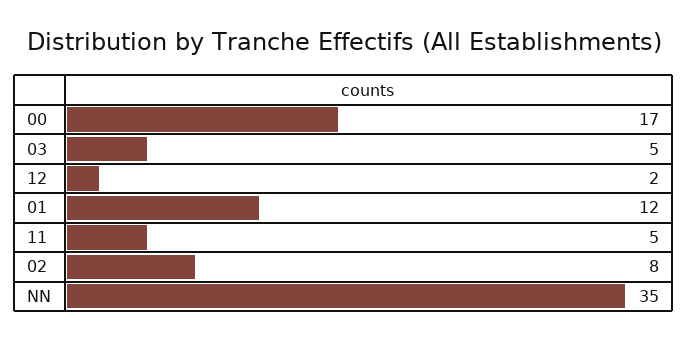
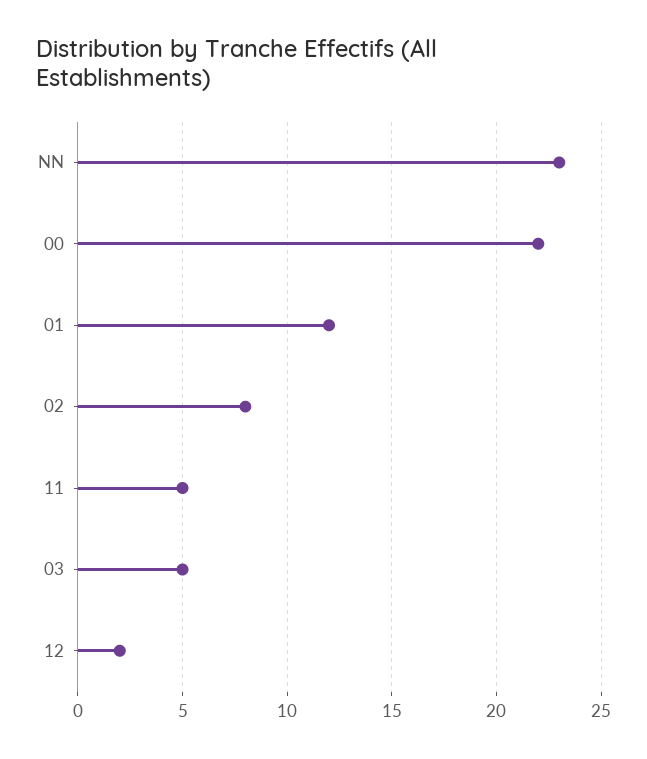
00: 17 -> 22
NN: 35 -> 23

